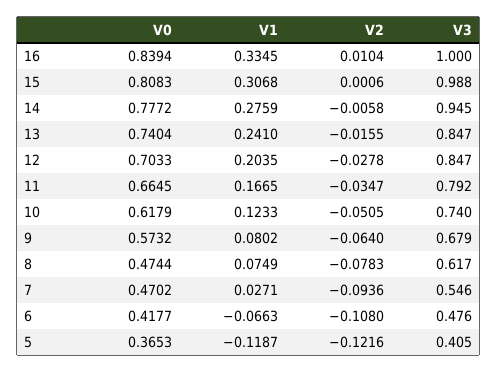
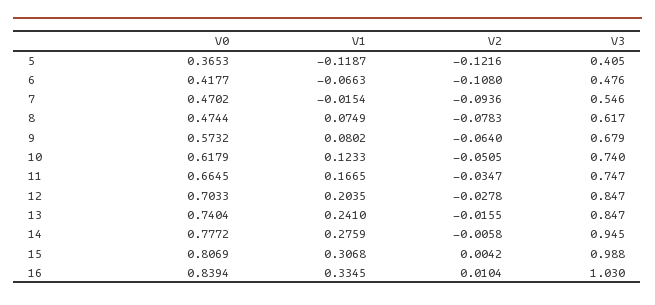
V3, 16: 1 -> 1.03
V0, 15: 0.8083 -> 0.8069
V2, 15: 0.0006 -> 0.0042
V3, 11: 0.792 -> 0.747
V1, 7: 0.0271 -> -0.0154

